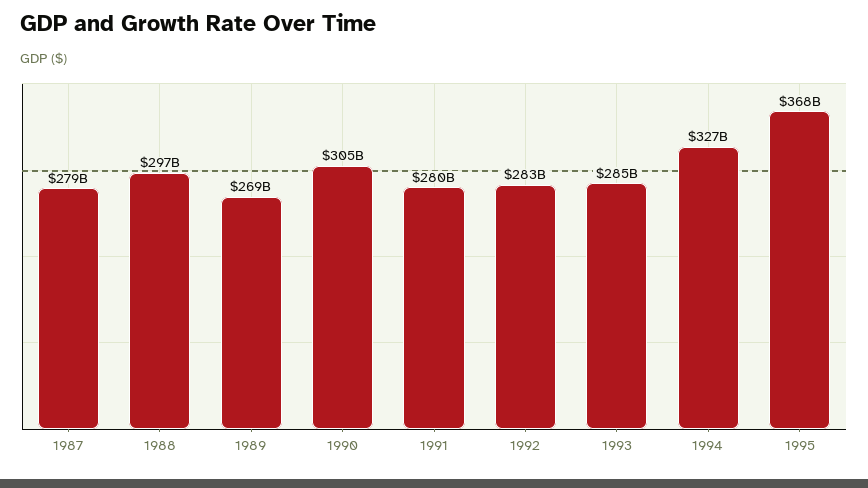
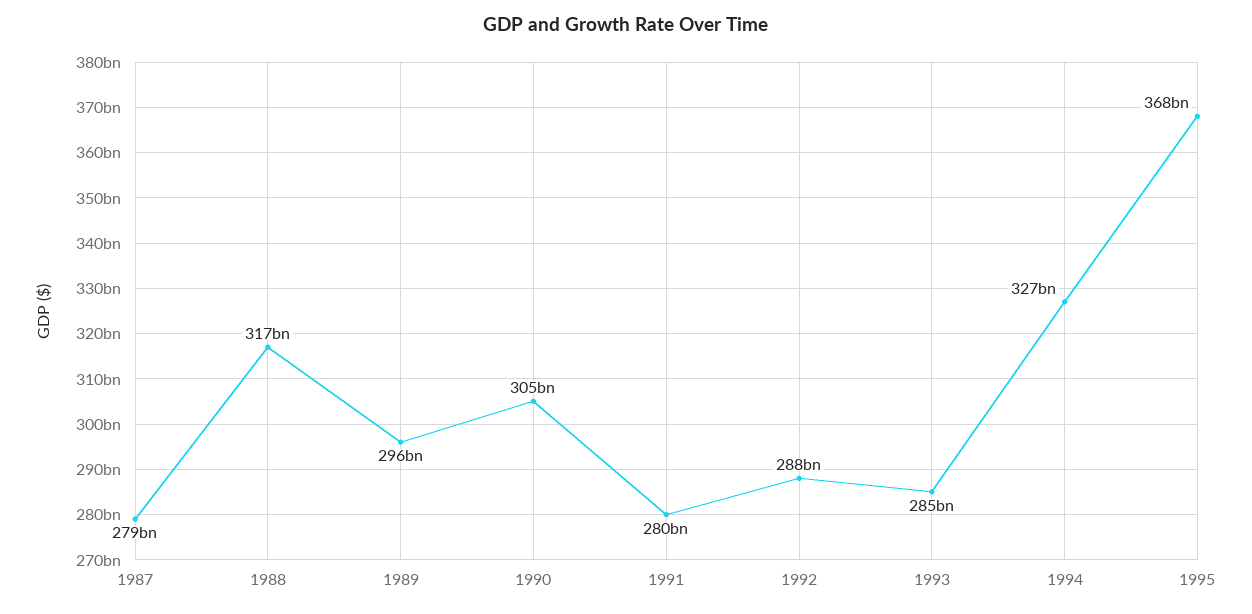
1988: 297000000000 -> 317000000000
1989: 269000000000 -> 296000000000
1992: 283000000000 -> 288000000000

